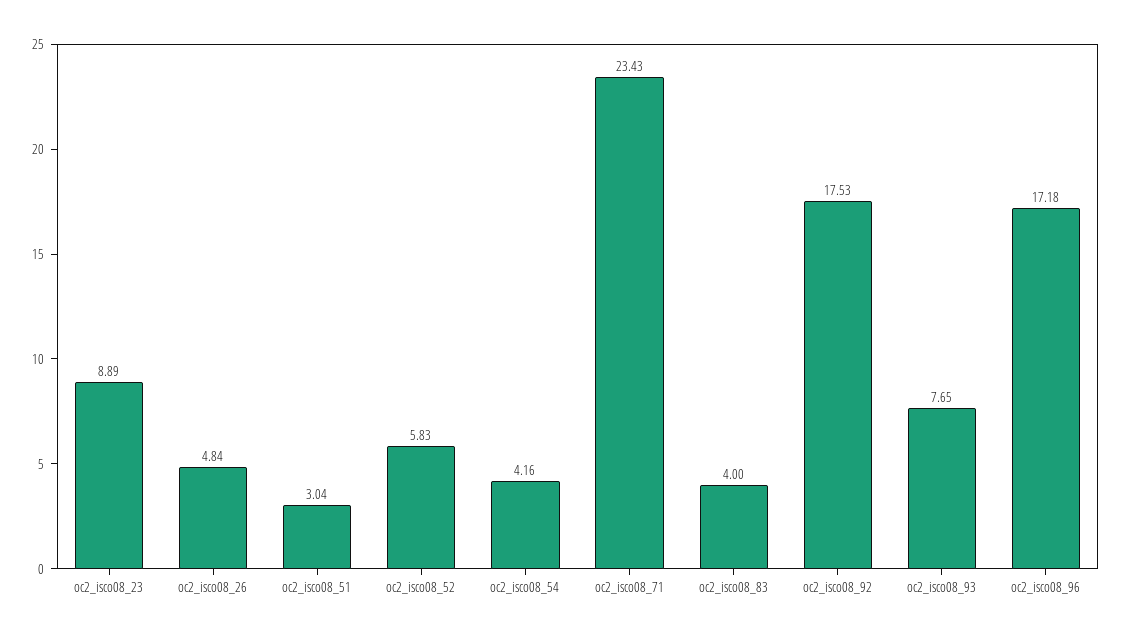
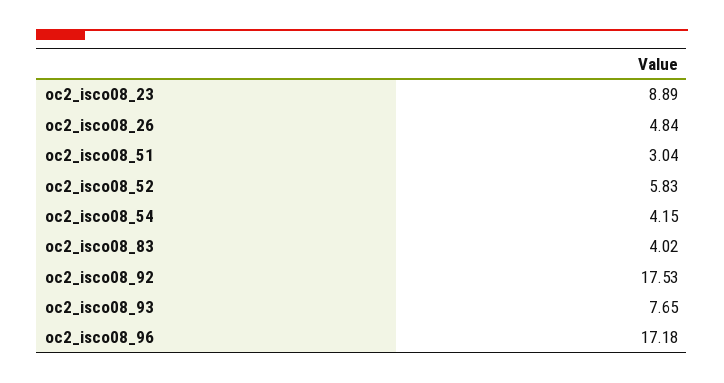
oc2_isco08_54: 4.16 -> 4.15
oc2_isco08_71: 23.43 -> none
oc2_isco08_83: 4 -> 4.02

